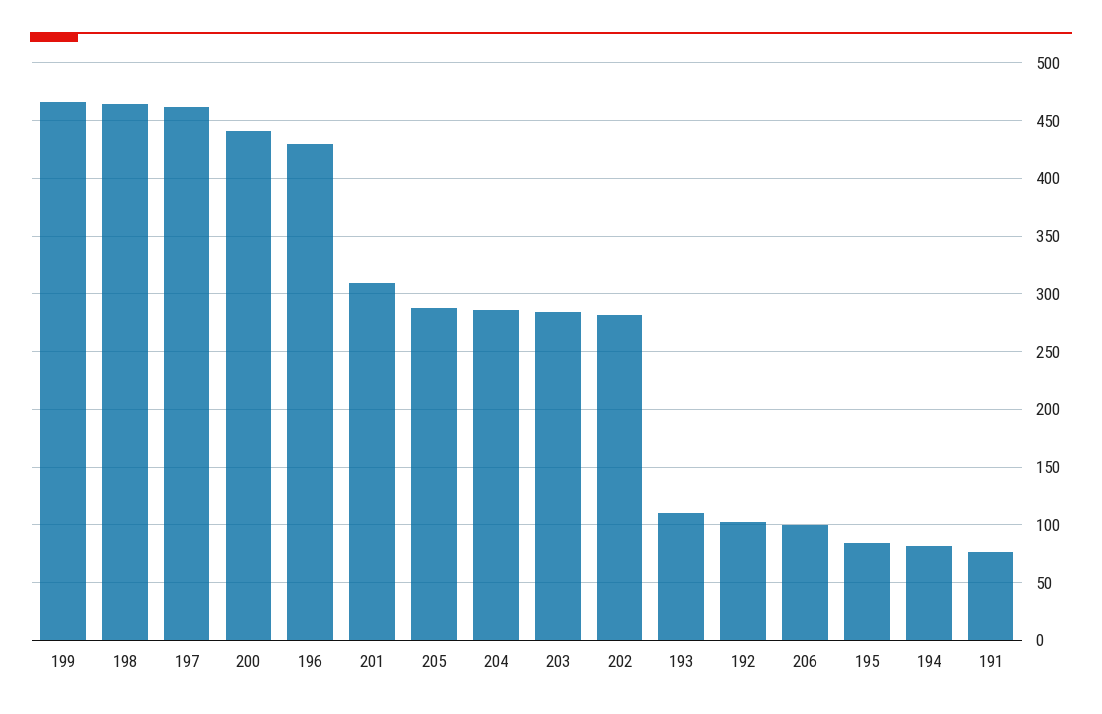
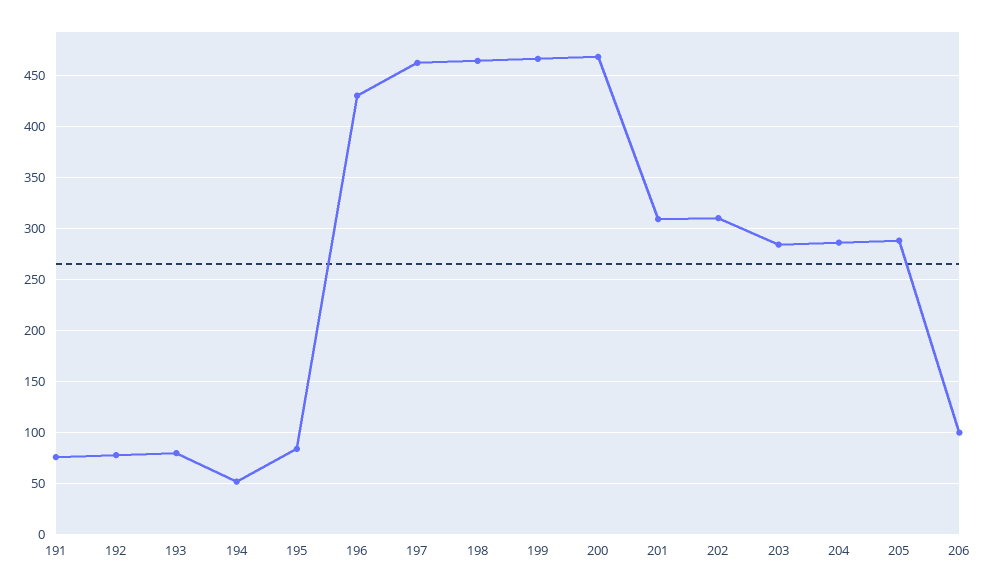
200: 440 -> 470
202: 280 -> 310
193: 110 -> 80
192: 100 -> 80
194: 80 -> 50

